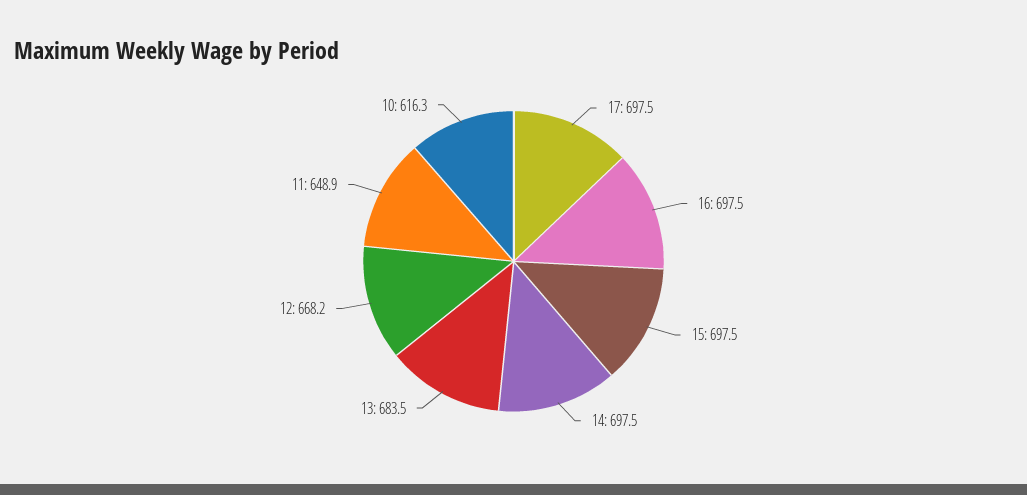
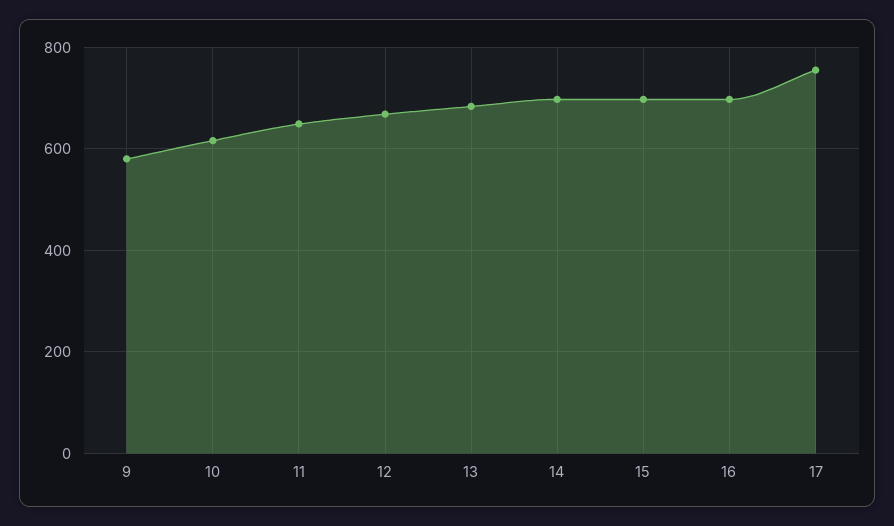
17: 697.5 -> 760
9: none -> 580

